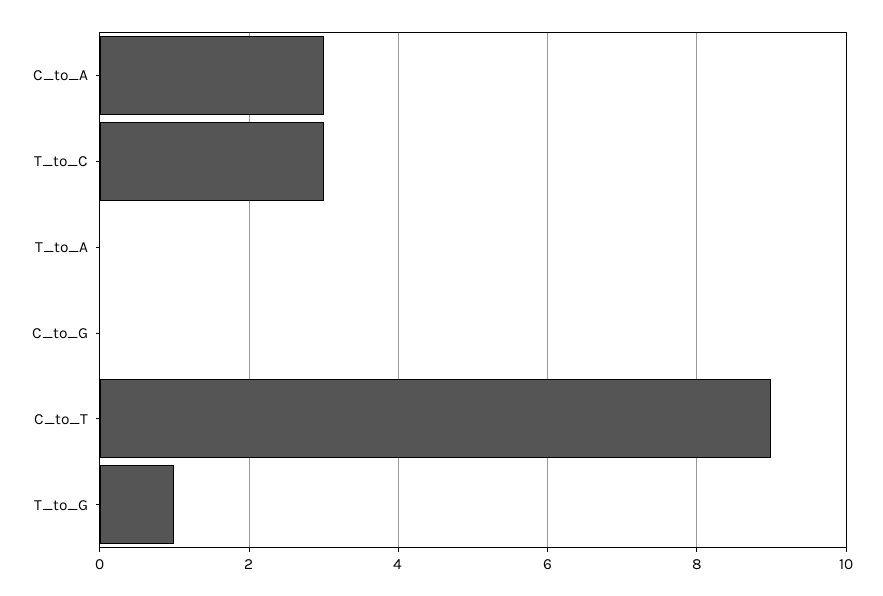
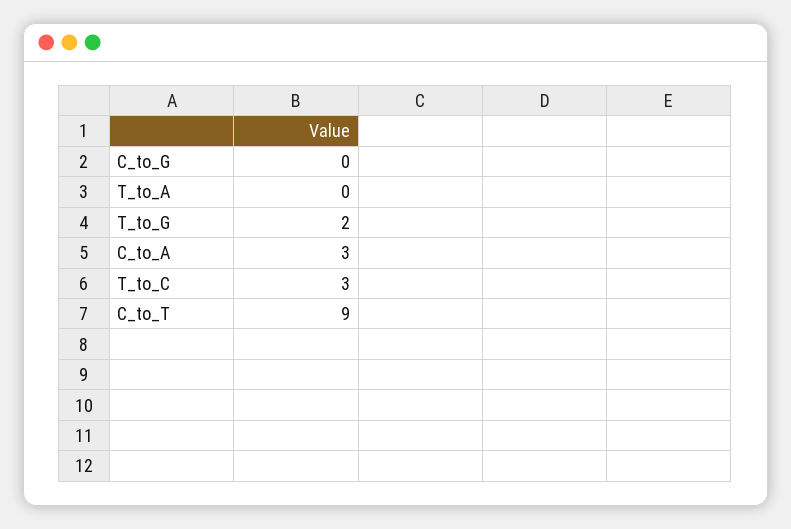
T_to_G: 1 -> 2

